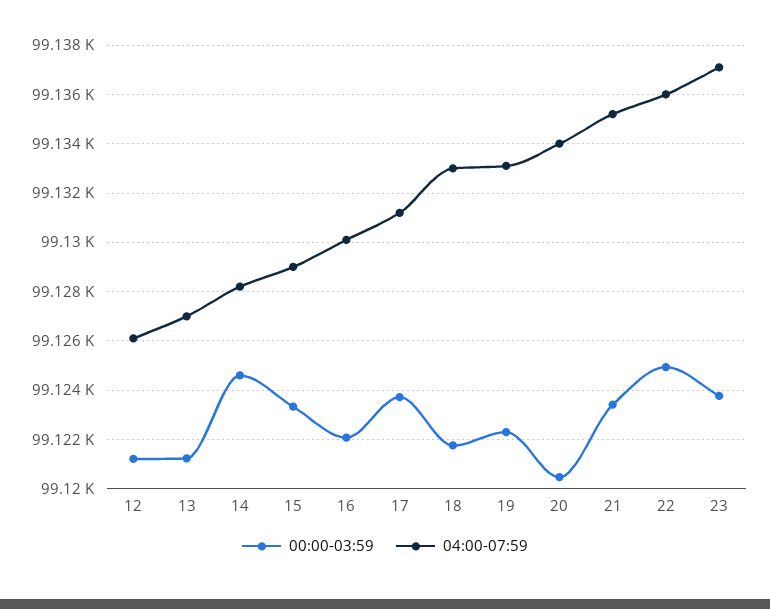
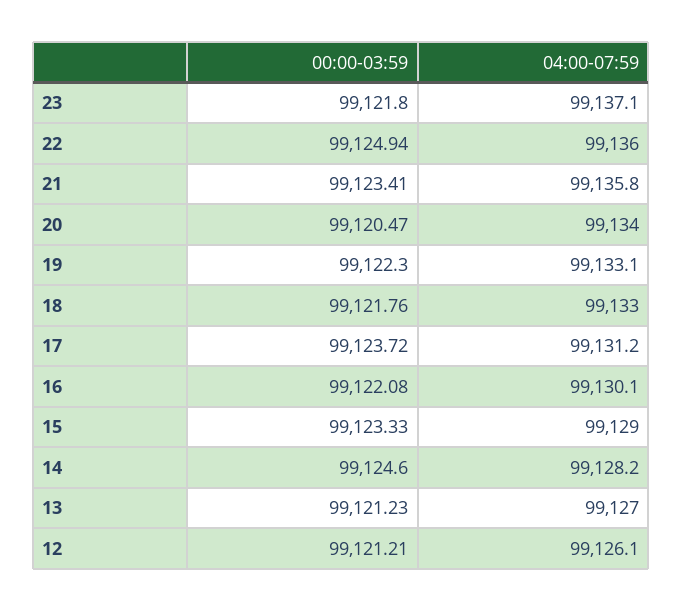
04:00-07:59, 21: 99135.25 -> 99135.8
00:00-03:59, 23: 99123.75 -> 99121.8

